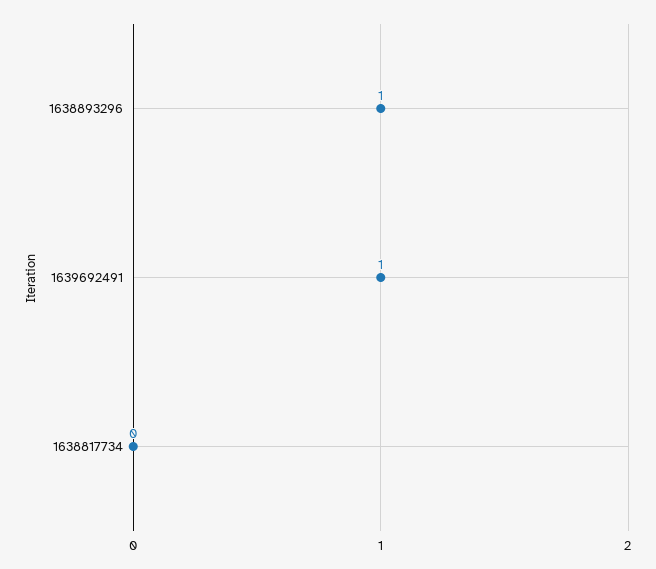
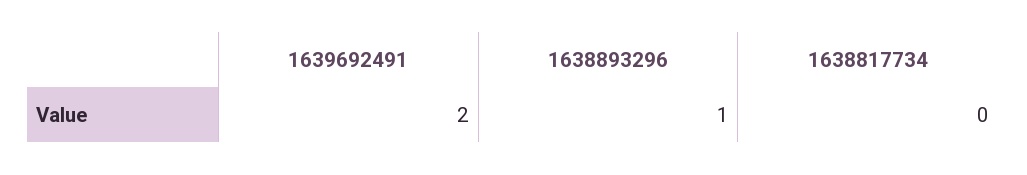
1639692491: 1 -> 2

